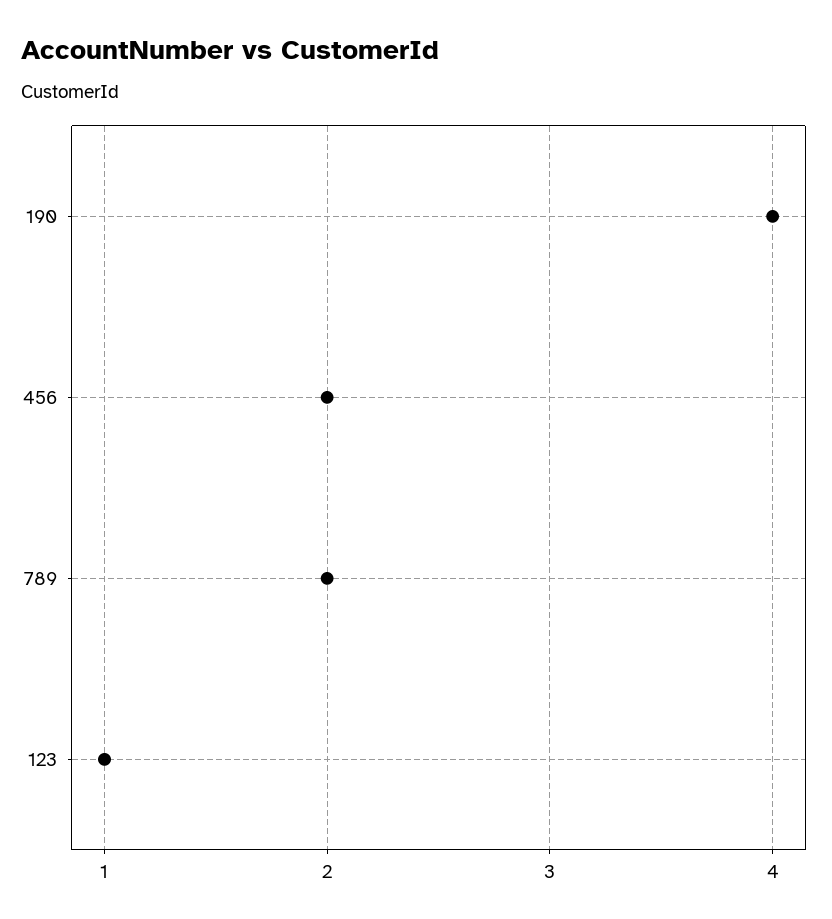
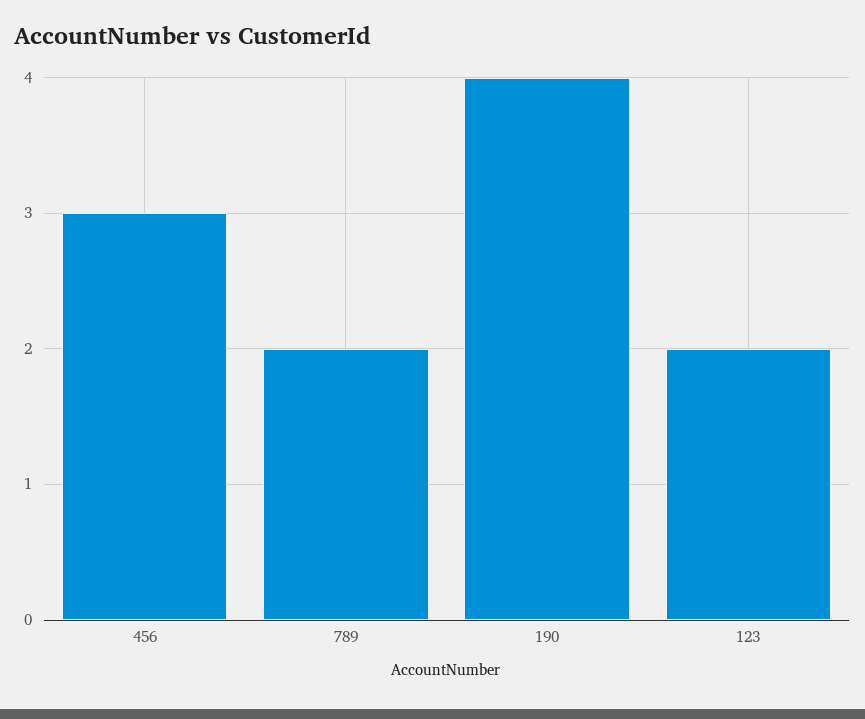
456: 2 -> 3
123: 1 -> 2

